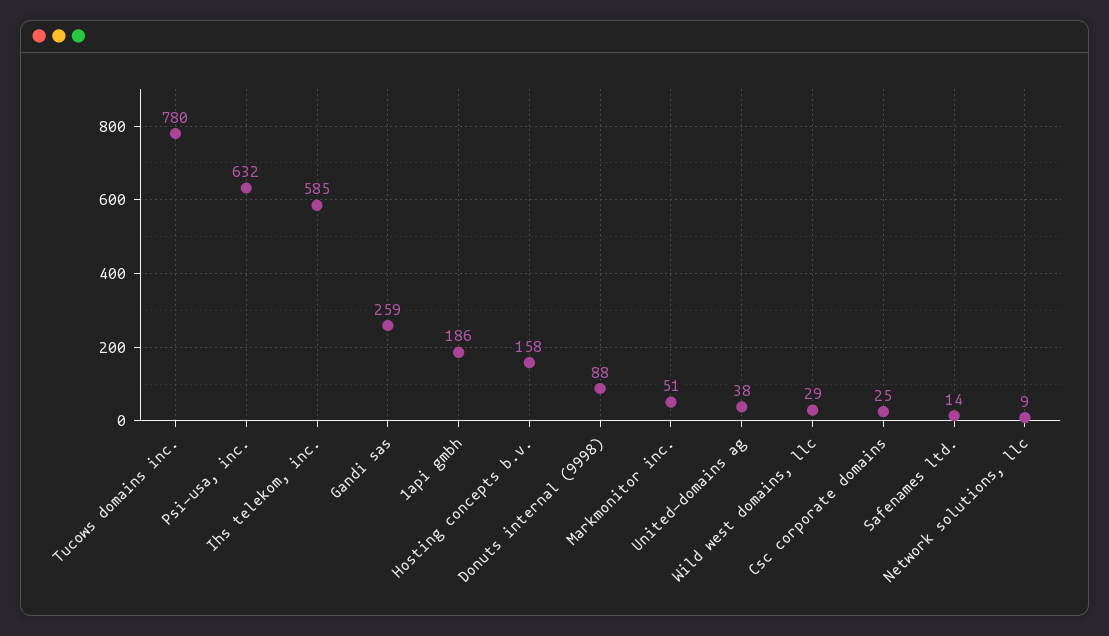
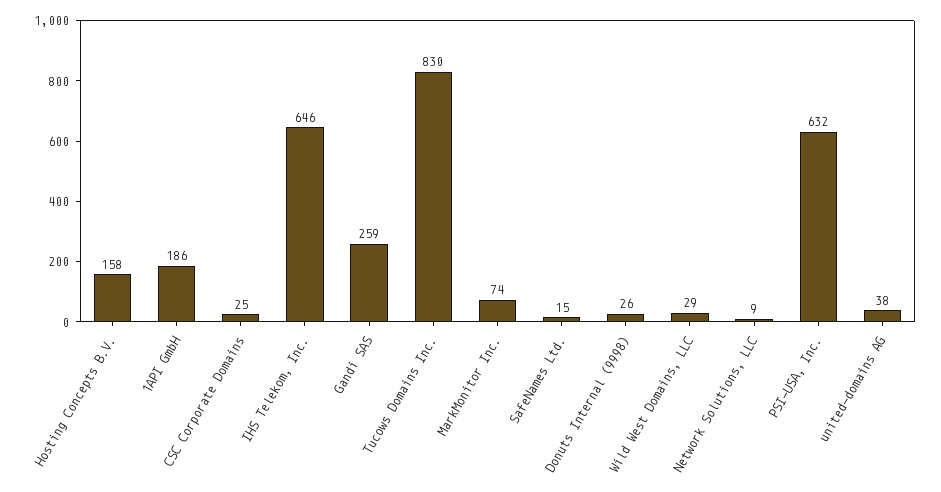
Tucows domains inc.: 780 -> 830
Ihs telekom, inc.: 585 -> 646
Donuts internal (9998): 88 -> 26
Markmonitor inc.: 51 -> 74
Safenames ltd.: 14 -> 15

